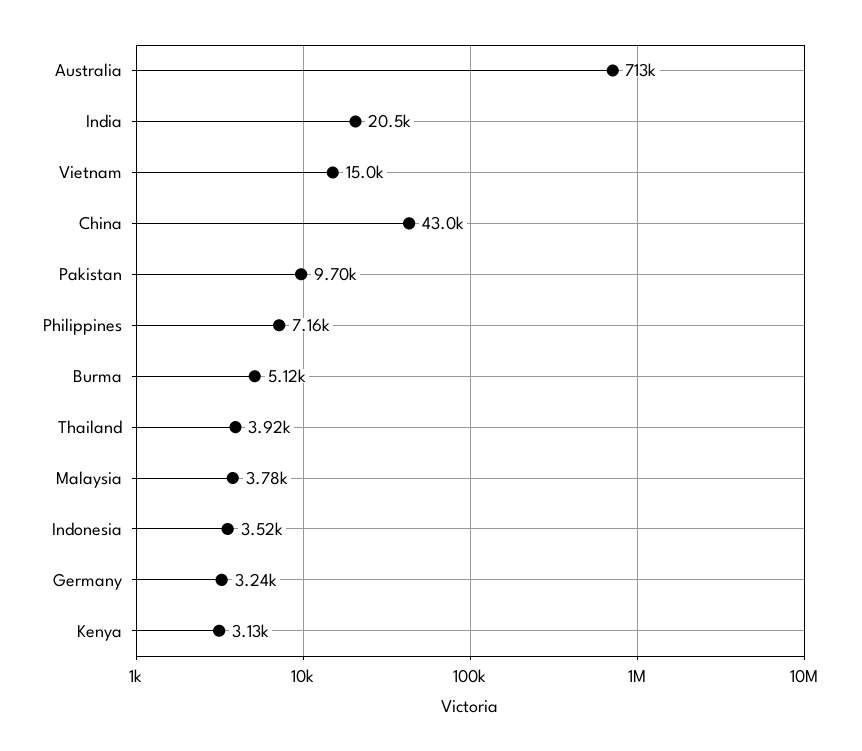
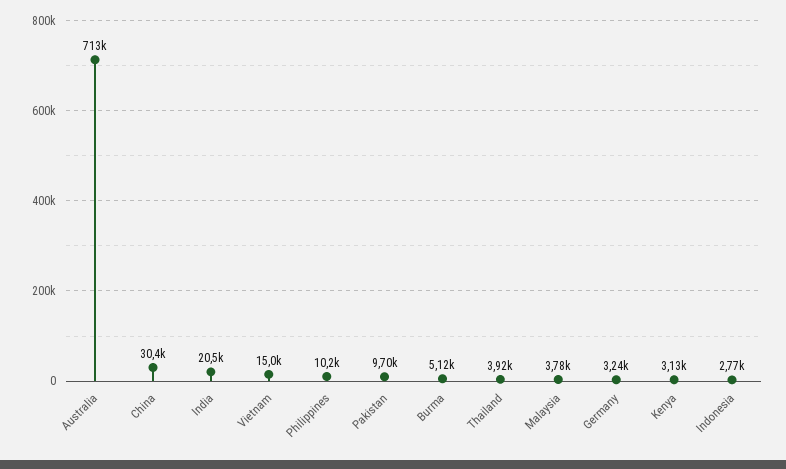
China: 43000 -> 30400
Philippines: 7160 -> 10200
Indonesia: 3520 -> 2770

